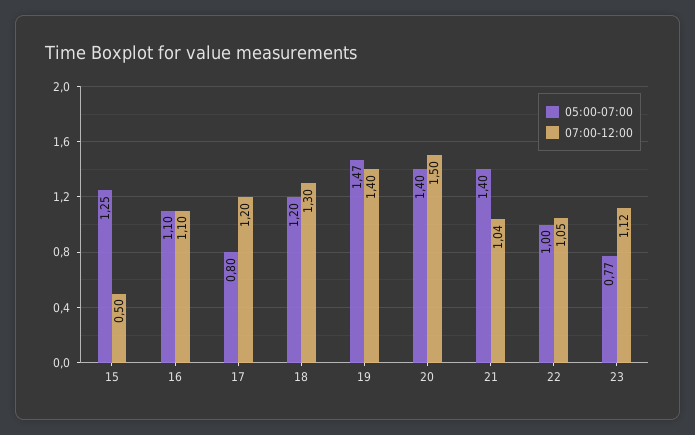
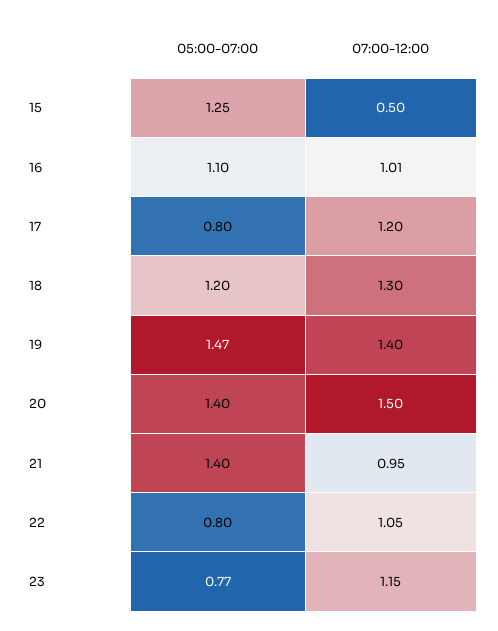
07:00-12:00, 16: 1.1 -> 1.01
07:00-12:00, 21: 1.04 -> 0.95
05:00-07:00, 22: 1 -> 0.8
07:00-12:00, 23: 1.12 -> 1.15

